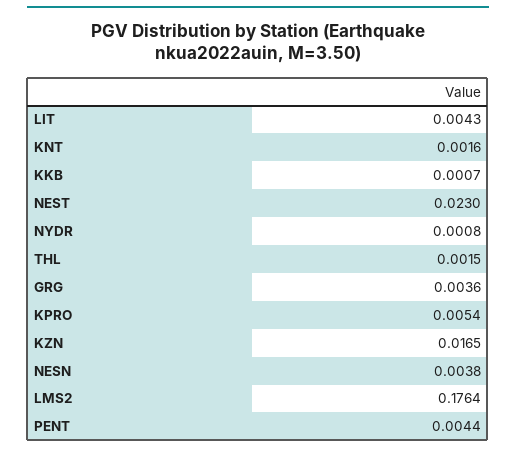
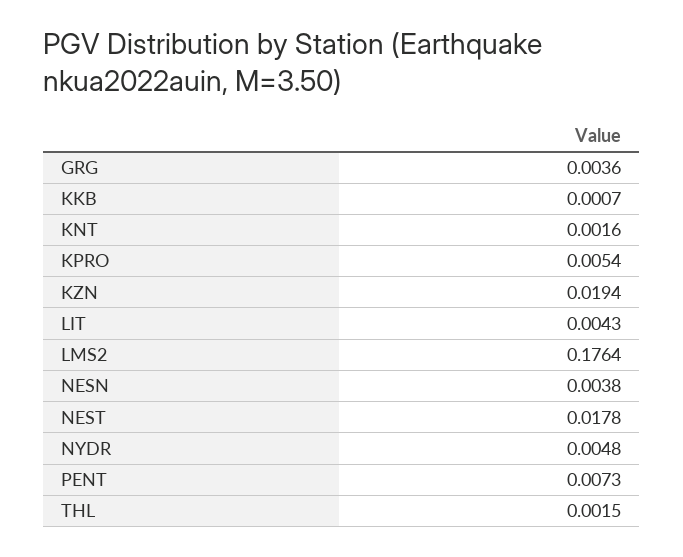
NEST: 0.023 -> 0.0178
NYDR: 0.0008 -> 0.0048
KZN: 0.0165 -> 0.0194
PENT: 0.0044 -> 0.0073

